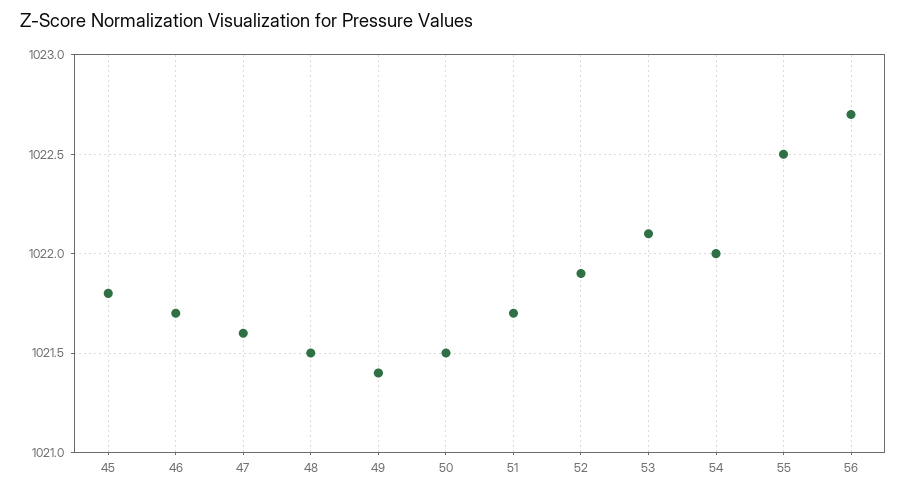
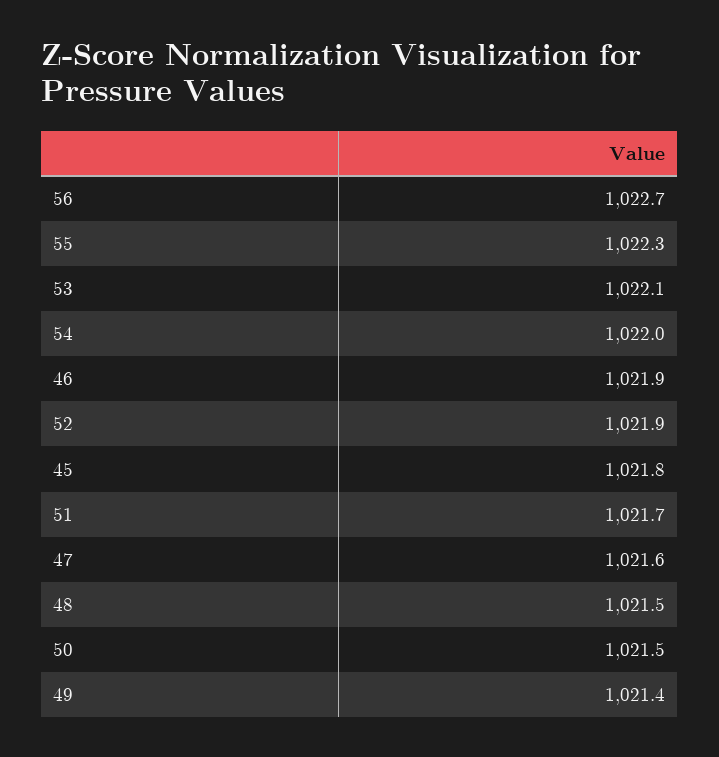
46: 1021.7 -> 1021.9
55: 1022.5 -> 1022.3

